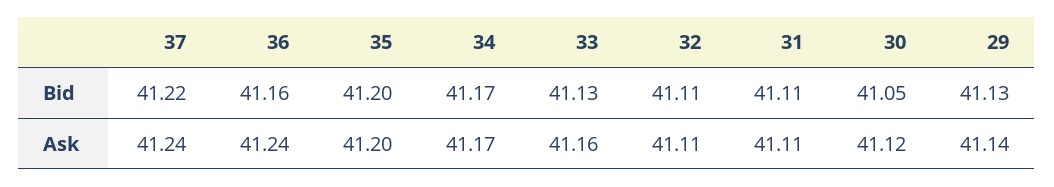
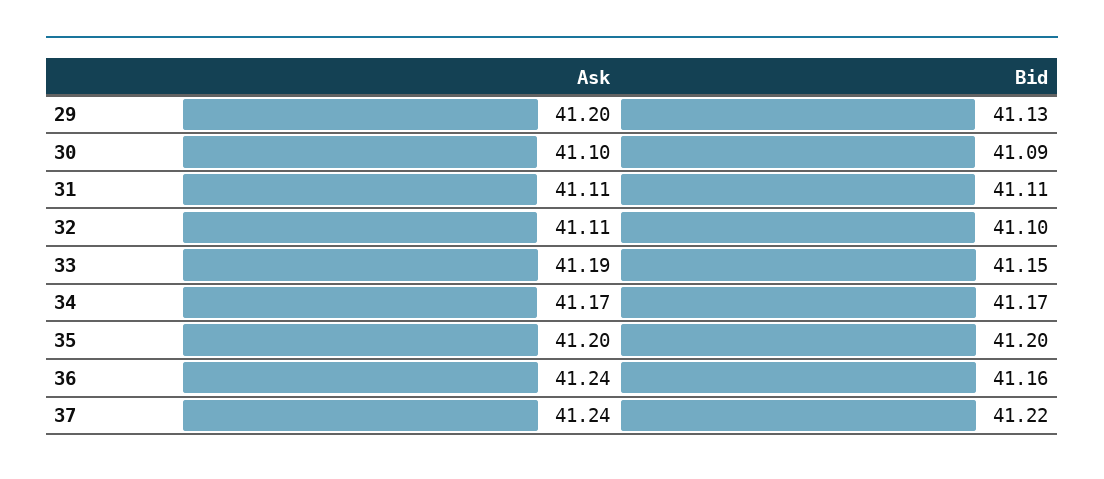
33, Bid: 41.13 -> 41.15
32, Bid: 41.11 -> 41.1
30, Bid: 41.05 -> 41.09
33, Ask: 41.16 -> 41.19
30, Ask: 41.12 -> 41.1
29, Ask: 41.14 -> 41.2

